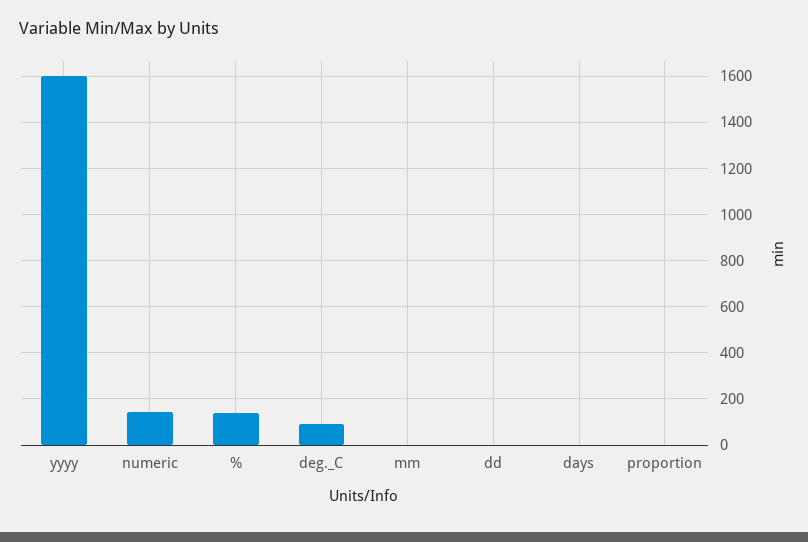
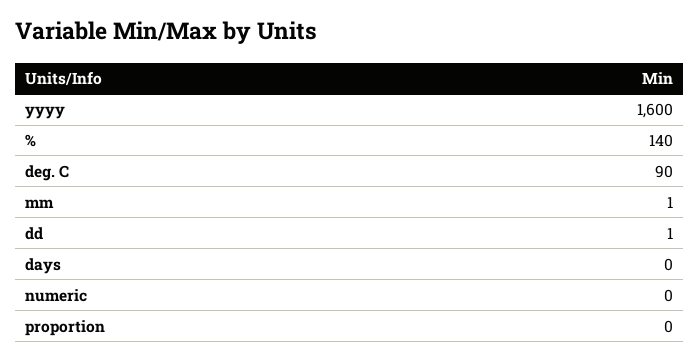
numeric: 150 -> 0

